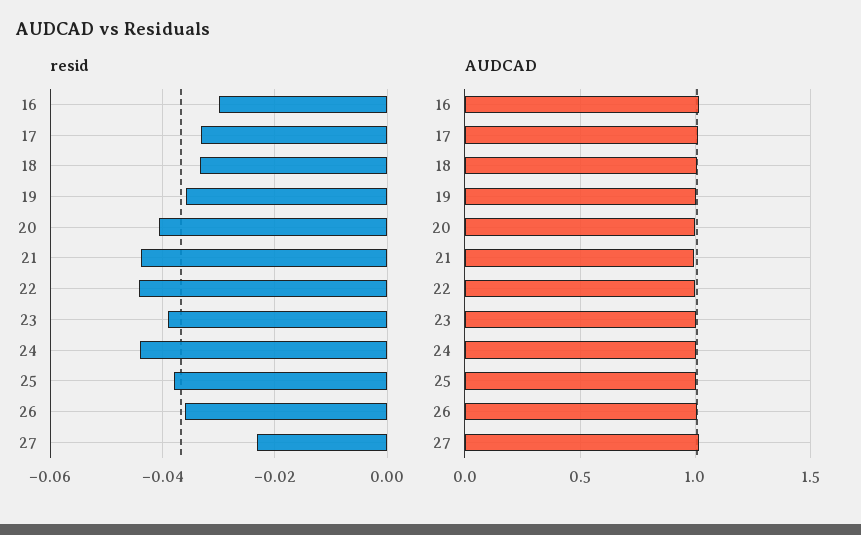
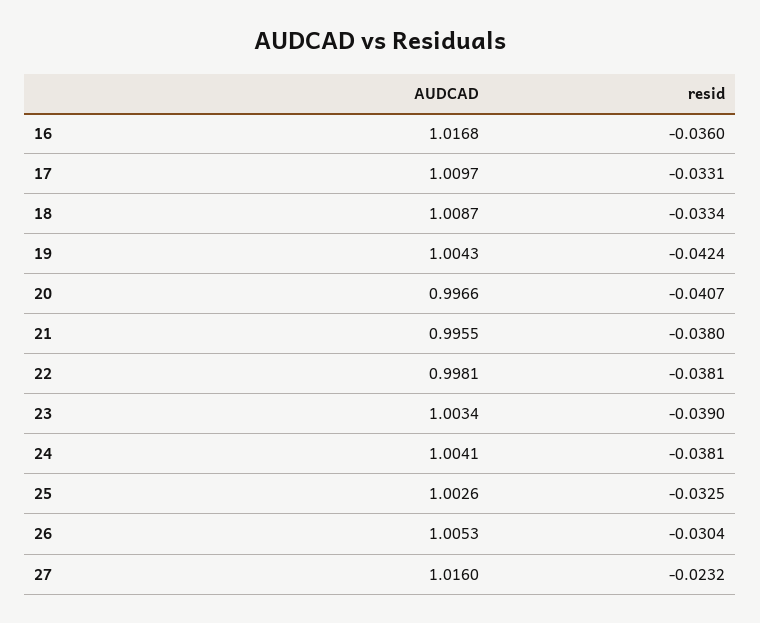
resid, 16: -0.03 -> -0.036
resid, 19: -0.036 -> -0.0424
resid, 21: -0.044 -> -0.038
resid, 22: -0.044 -> -0.0381
resid, 24: -0.044 -> -0.0381
resid, 25: -0.038 -> -0.0325
resid, 26: -0.036 -> -0.0304

